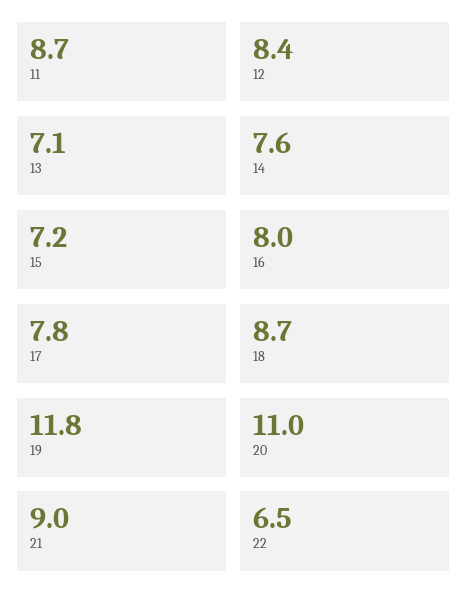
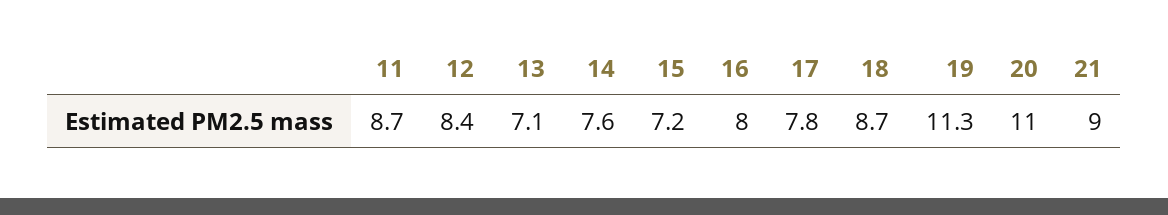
19: 11.8 -> 11.3
22: 6.5 -> none

